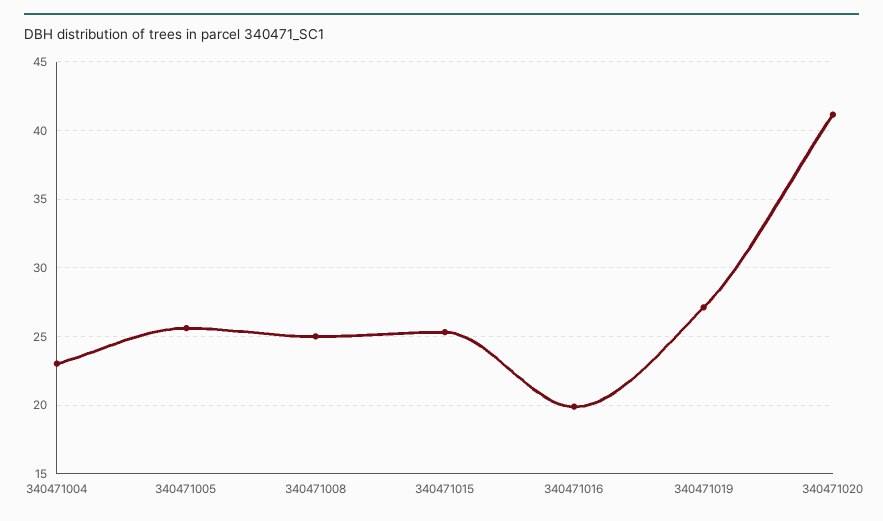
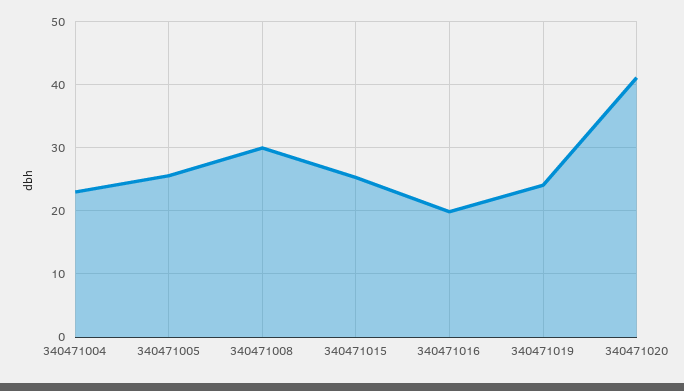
340471008: 25 -> 30
340471019: 27 -> 24

